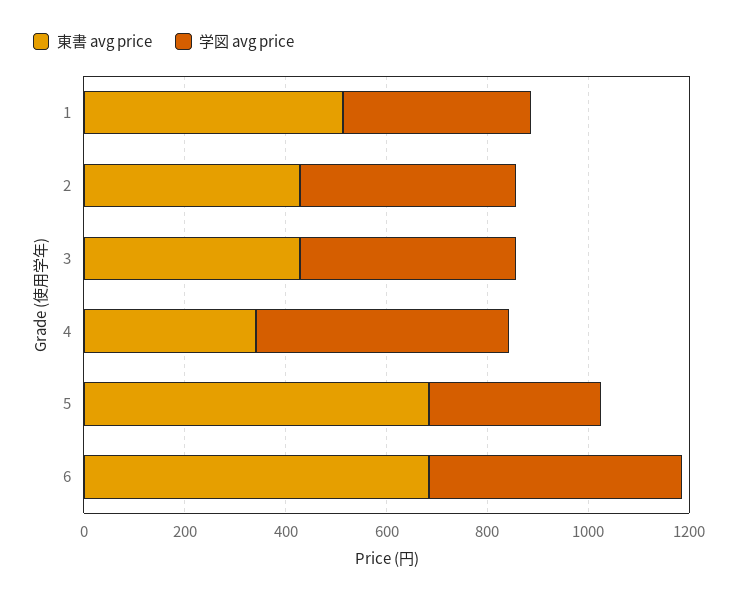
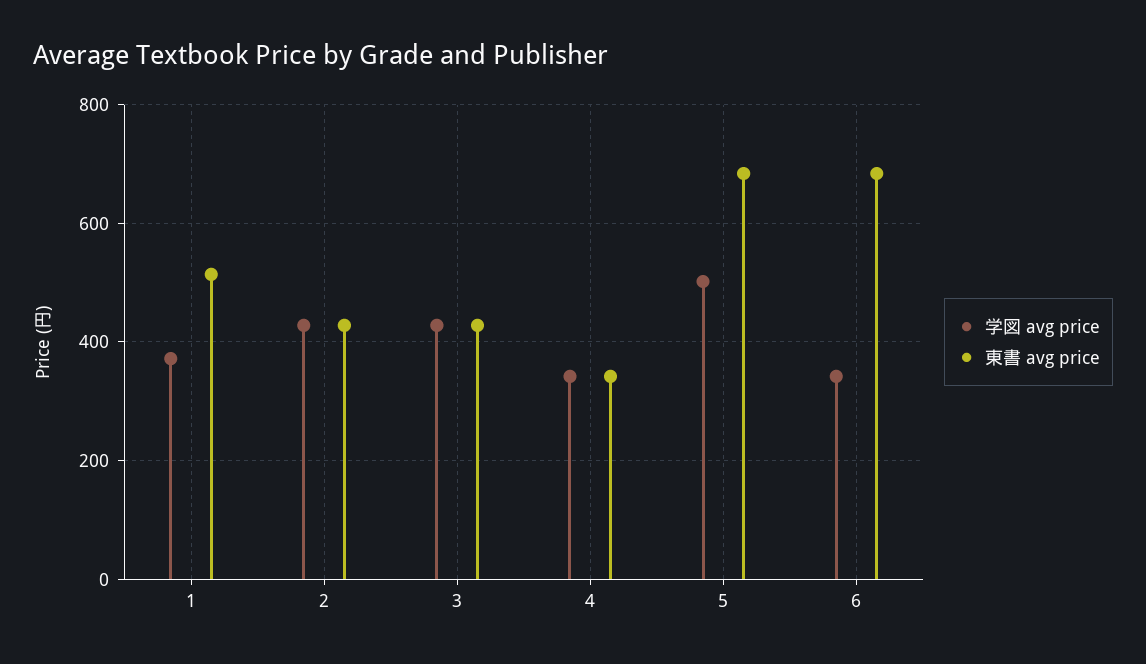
学図 avg price, 4: 500 -> 340
学図 avg price, 5: 350 -> 500
学図 avg price, 6: 500 -> 340

